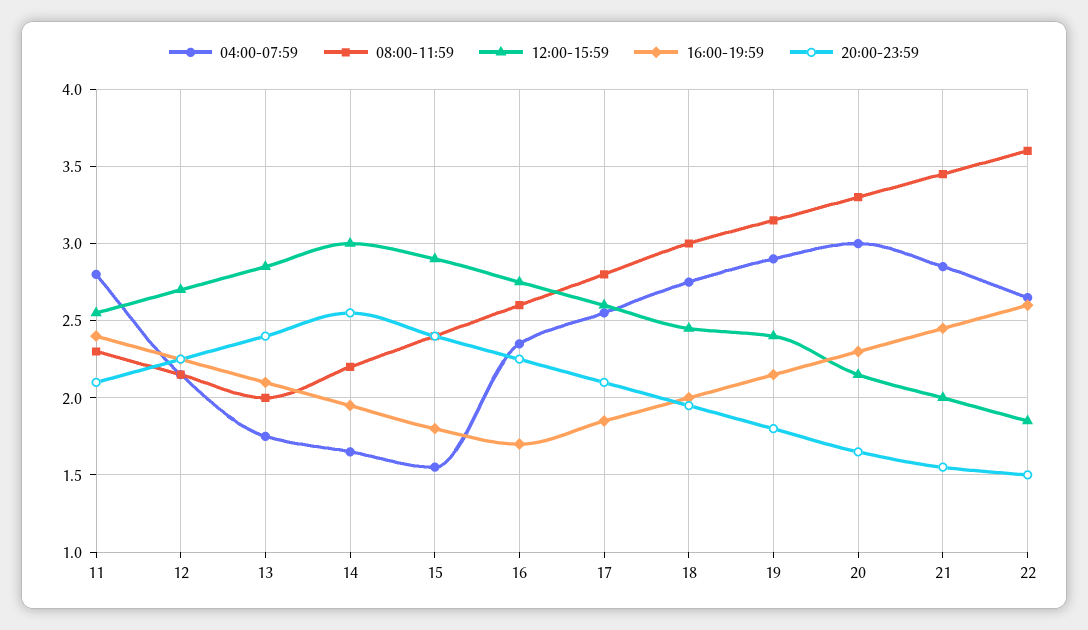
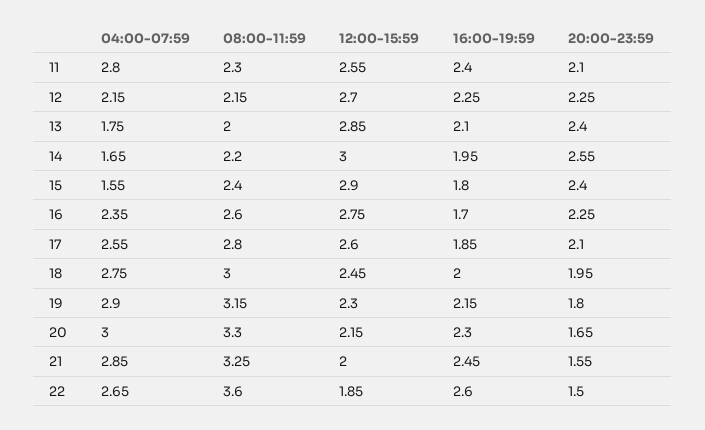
12:00-15:59, 19: 2.4 -> 2.3
08:00-11:59, 21: 3.45 -> 3.25

